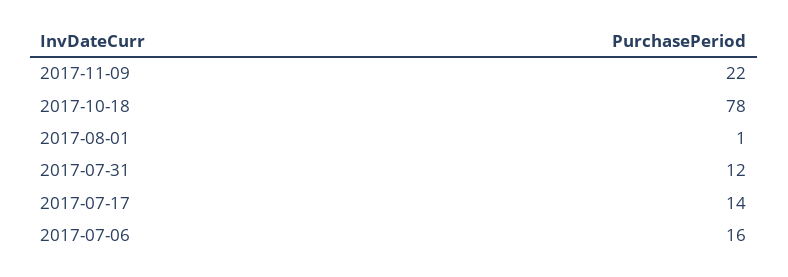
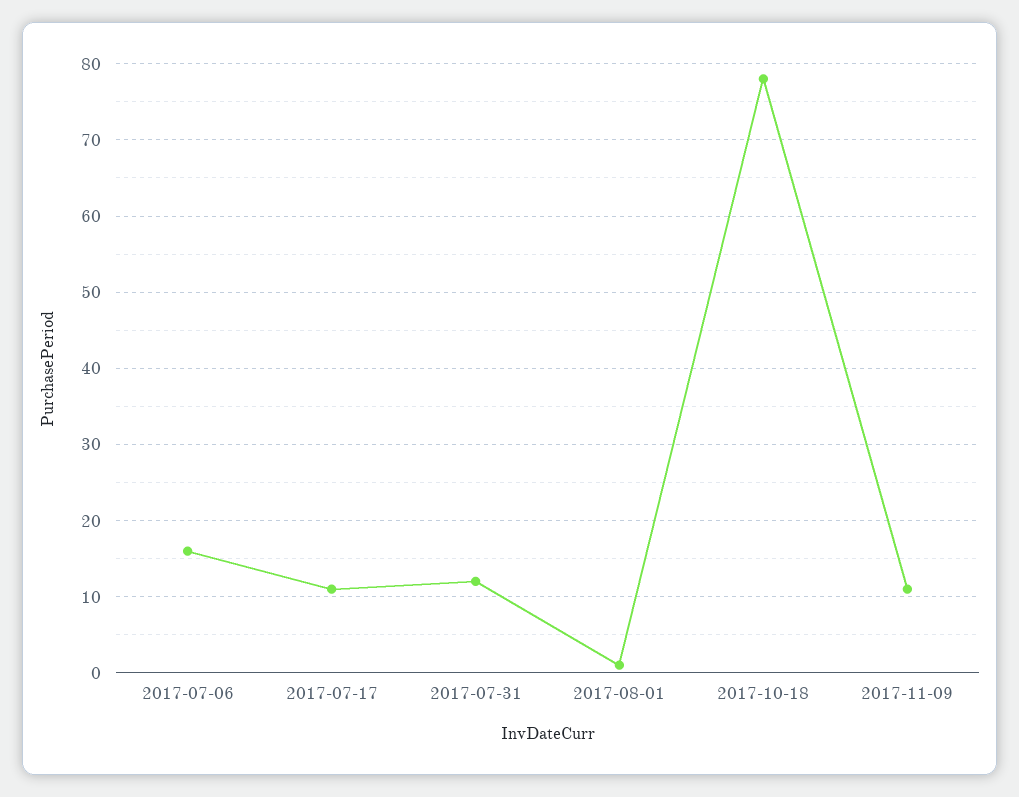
2017-11-09: 22 -> 11
2017-07-17: 14 -> 11

